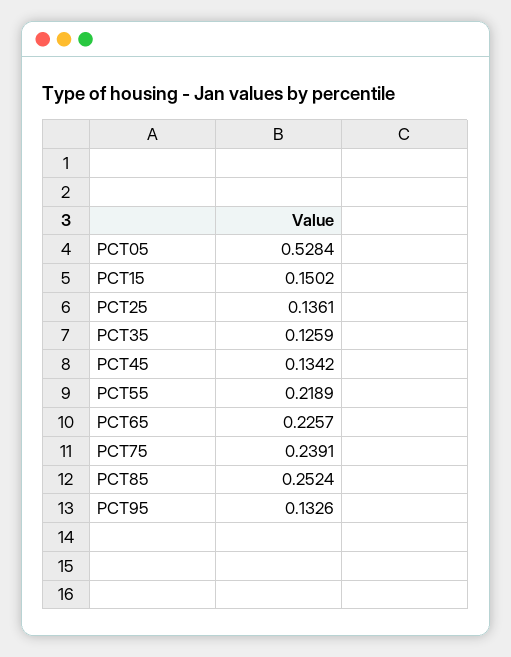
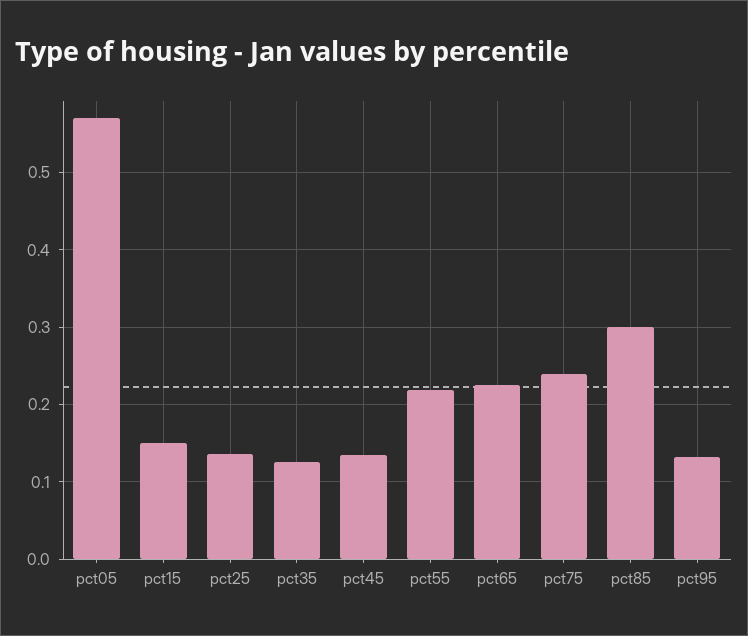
PCT05: 0.5284 -> 0.57
PCT85: 0.2524 -> 0.3

